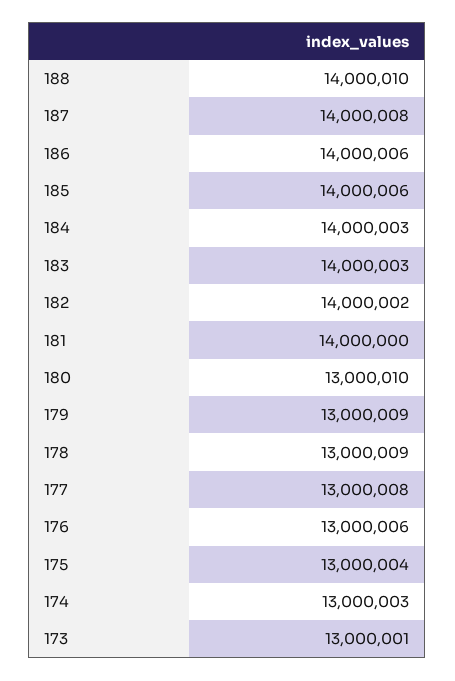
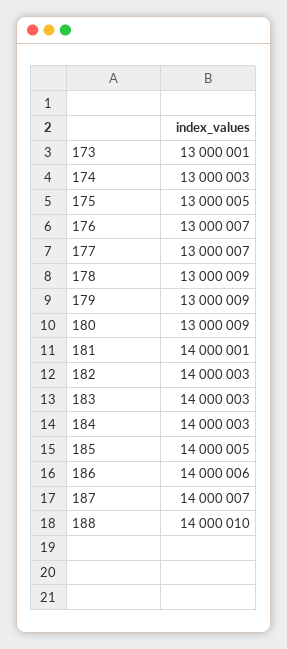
187: 14000008 -> 14000007
185: 14000006 -> 14000005
182: 14000002 -> 14000003
181: 14000000 -> 14000001
180: 13000010 -> 13000009
177: 13000008 -> 13000007
176: 13000006 -> 13000007
175: 13000004 -> 13000005

